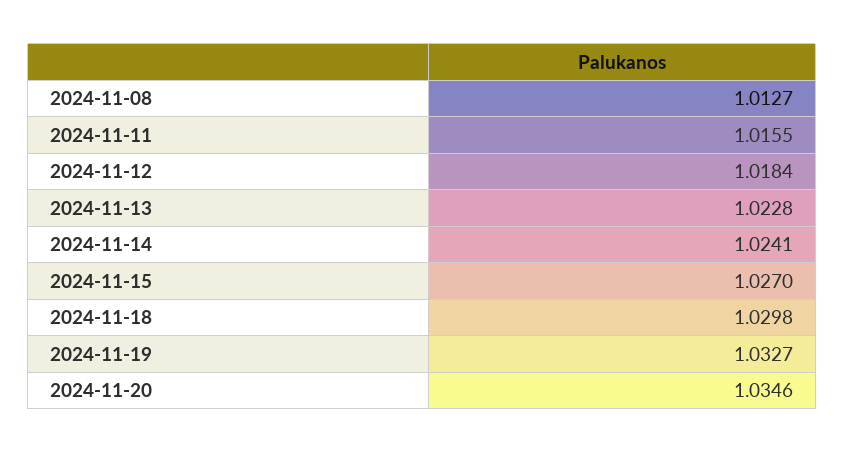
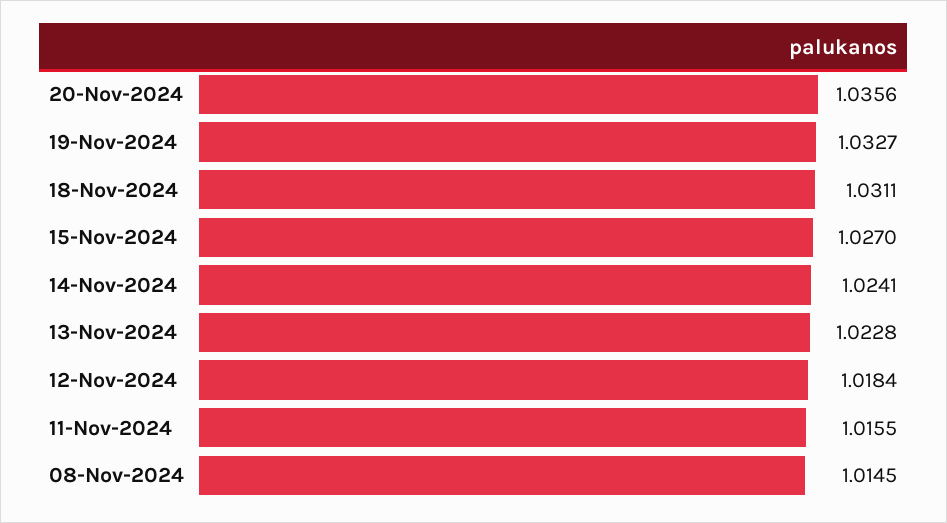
2024-11-08: 1.0127 -> 1.0145
2024-11-18: 1.0298 -> 1.0311
2024-11-20: 1.0346 -> 1.0356

